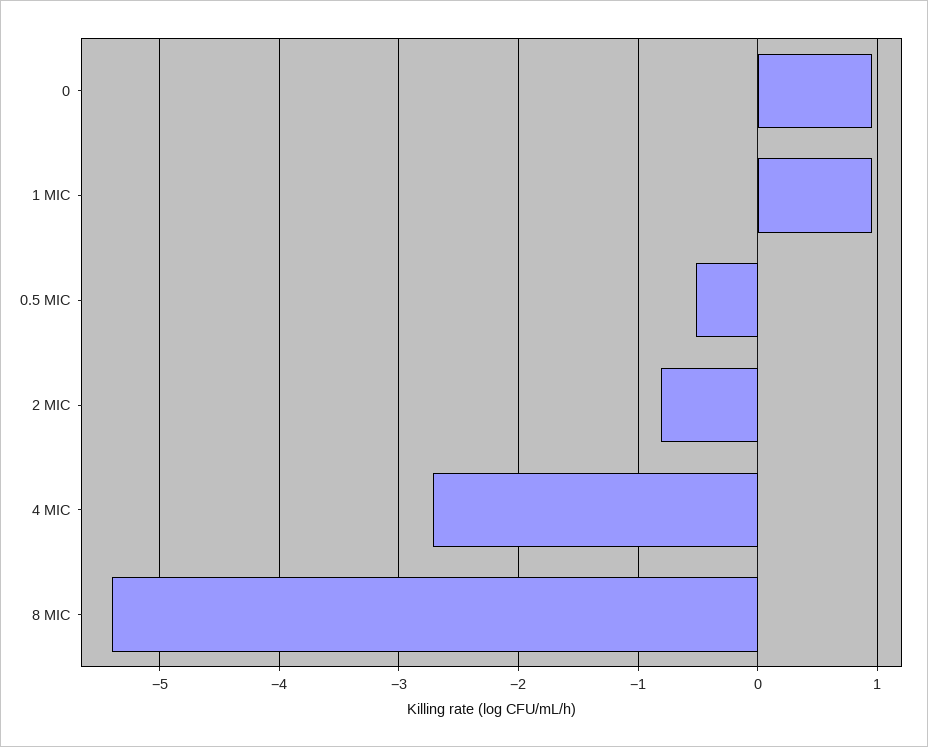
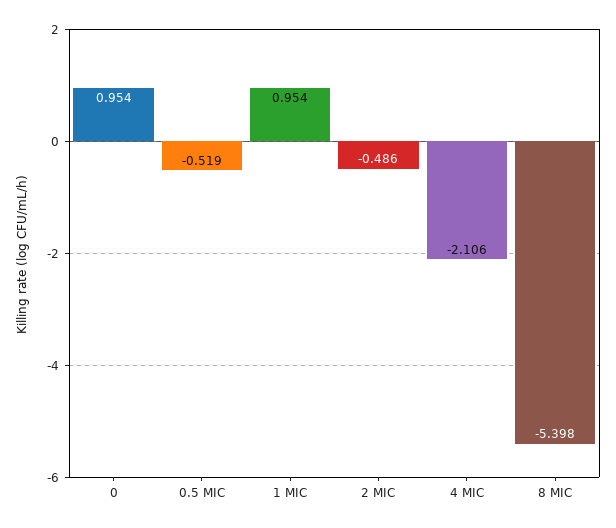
2 MIC: -0.8 -> -0.486
4 MIC: -2.7 -> -2.106

